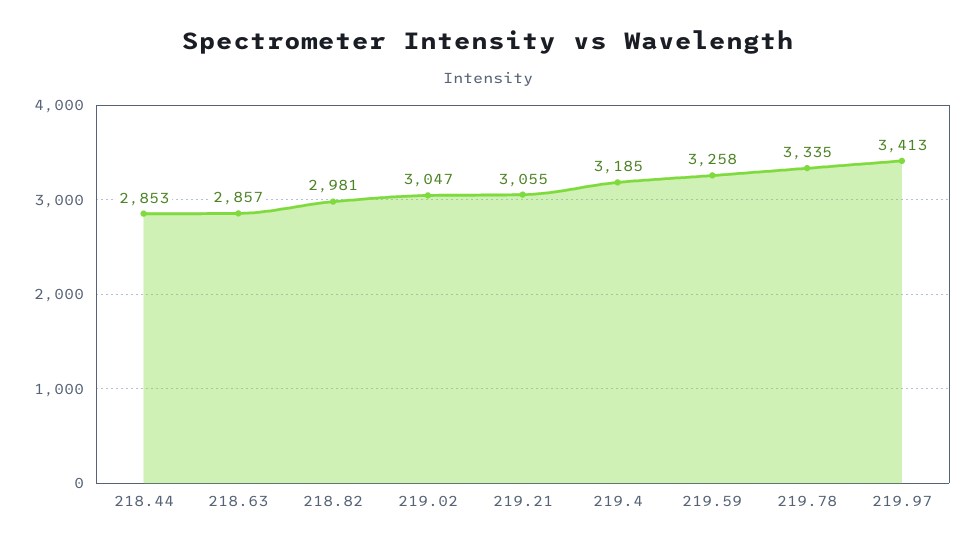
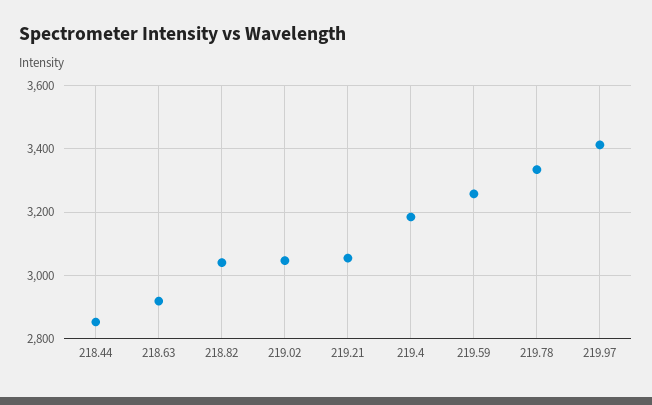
218.63: 2857 -> 2920
218.82: 2981 -> 3040

